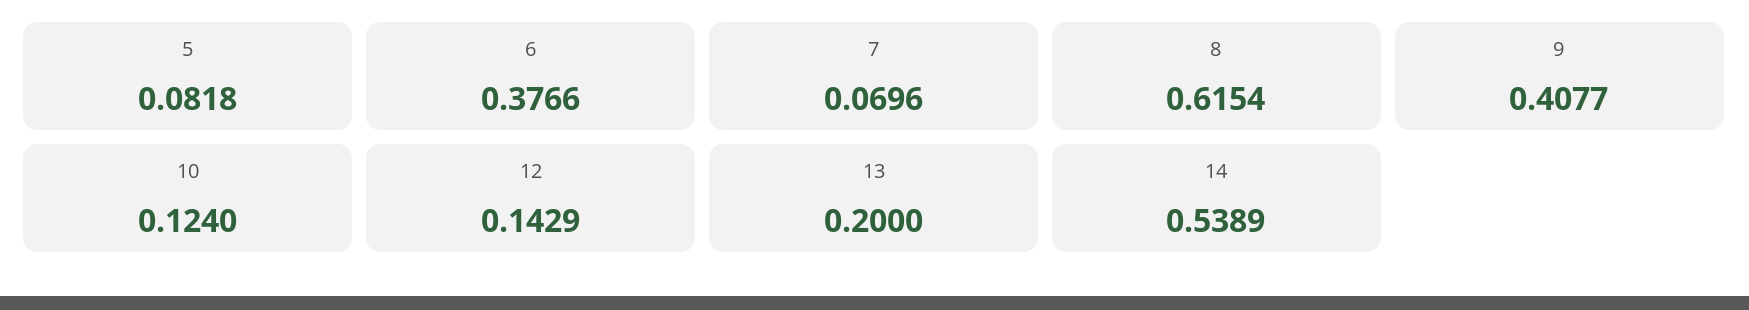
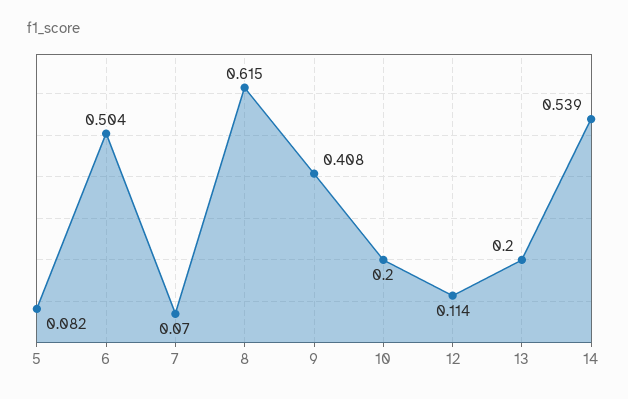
6: 0.3766 -> 0.504
10: 0.124 -> 0.2
12: 0.1429 -> 0.114

